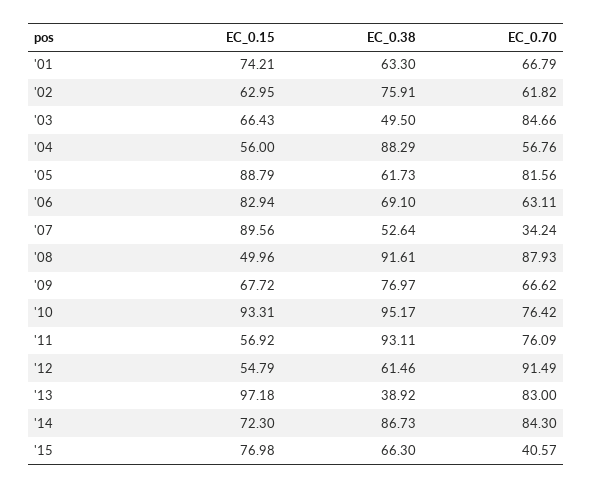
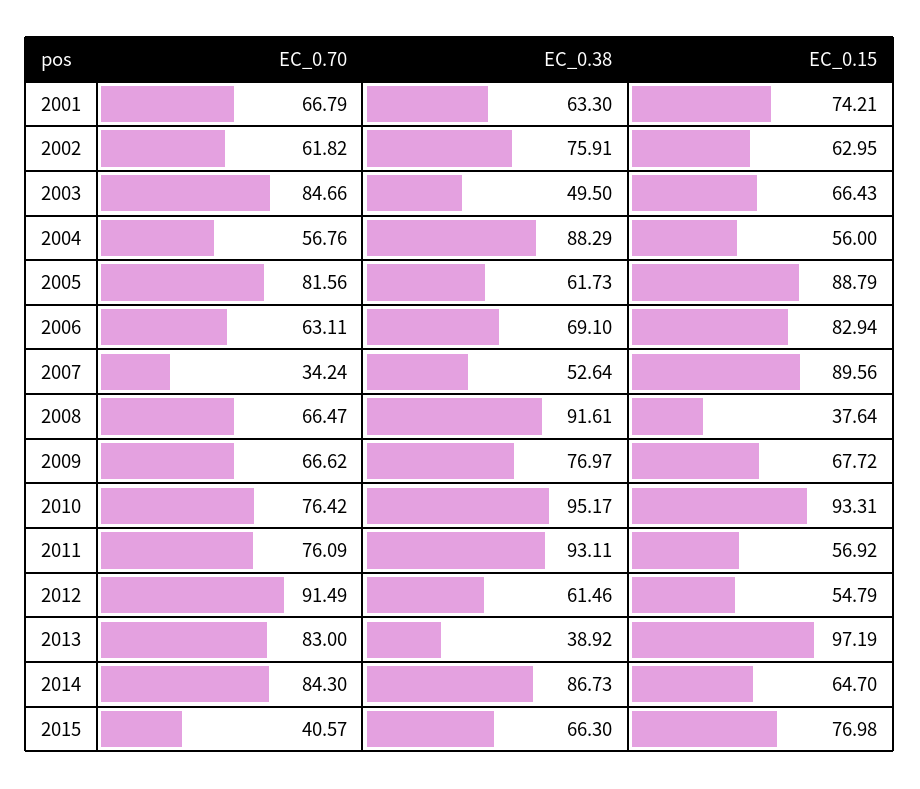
EC_0.15, '08: 49.96 -> 37.64
EC_0.70, '08: 87.93 -> 66.47
EC_0.15, '13: 97.18 -> 97.19
EC_0.15, '14: 72.3 -> 64.7

